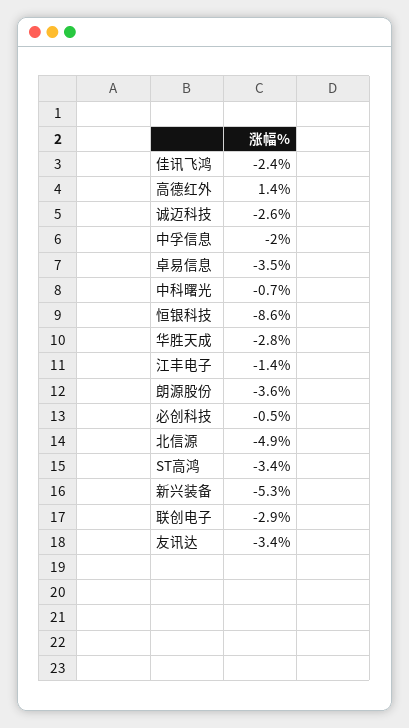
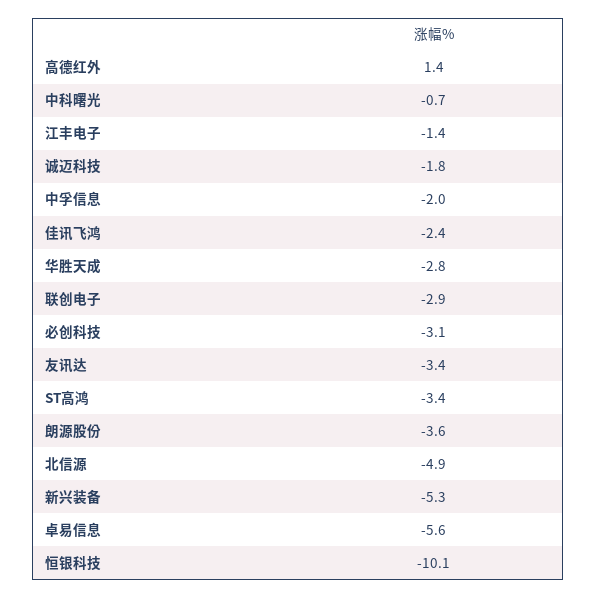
诚迈科技: -2.6 -> -1.8
卓易信息: -3.5 -> -5.6
恒银科技: -8.6 -> -10.1
必创科技: -0.5 -> -3.1

